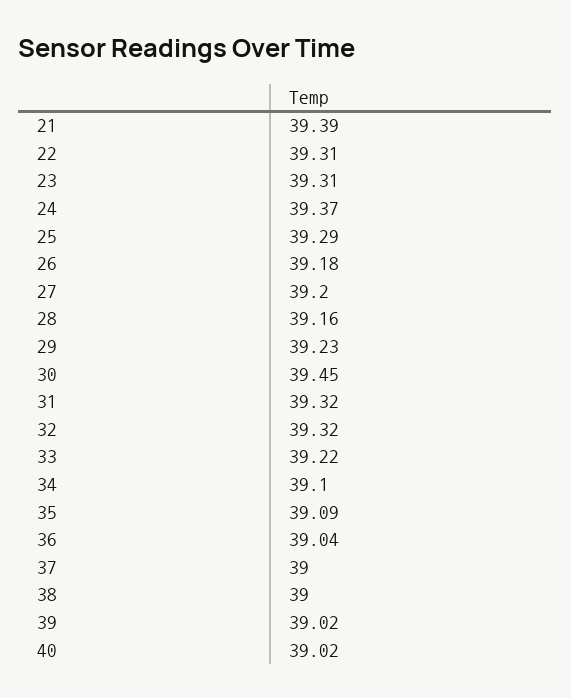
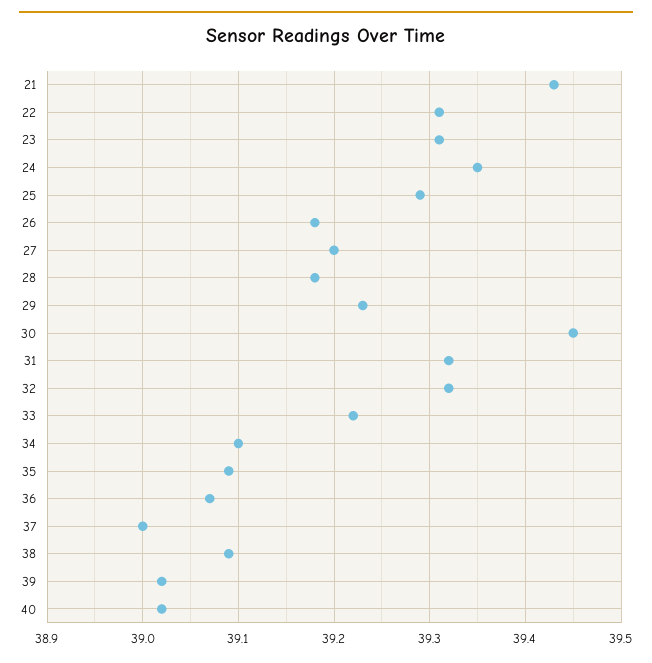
21: 39.39 -> 39.43
24: 39.37 -> 39.35
28: 39.16 -> 39.18
36: 39.04 -> 39.07
38: 39 -> 39.09

